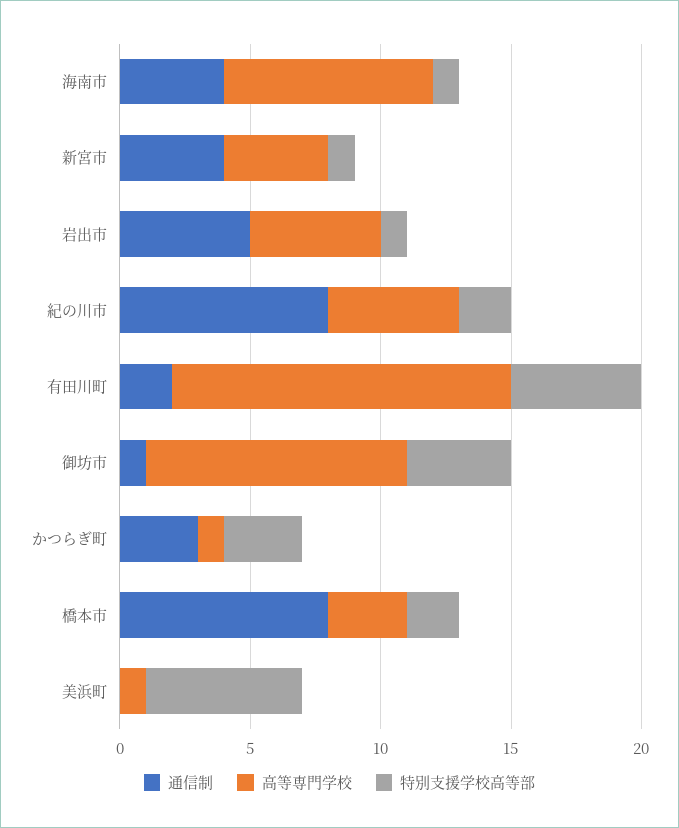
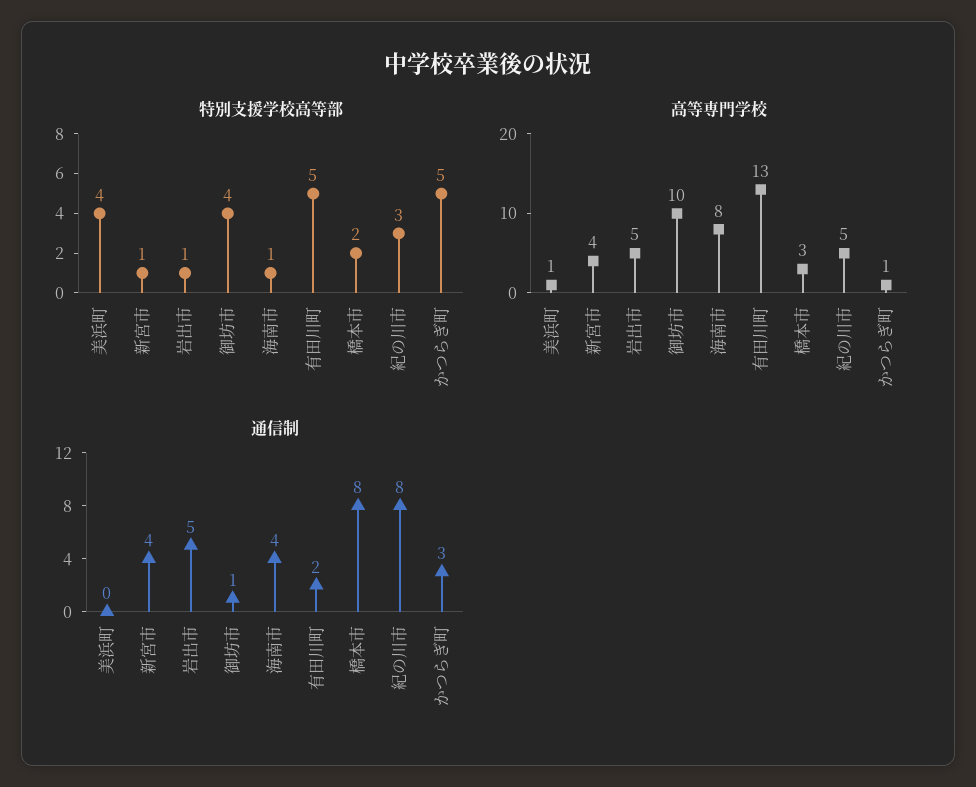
特別支援学校高等部, 紀の川市: 2 -> 3
特別支援学校高等部, かつらぎ町: 3 -> 5
特別支援学校高等部, 美浜町: 6 -> 4

